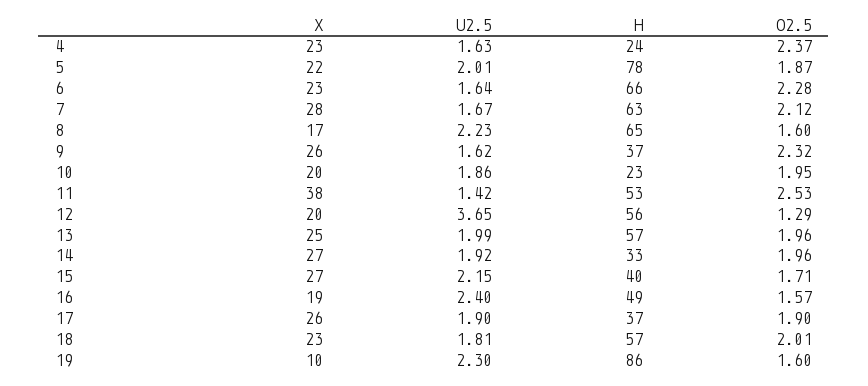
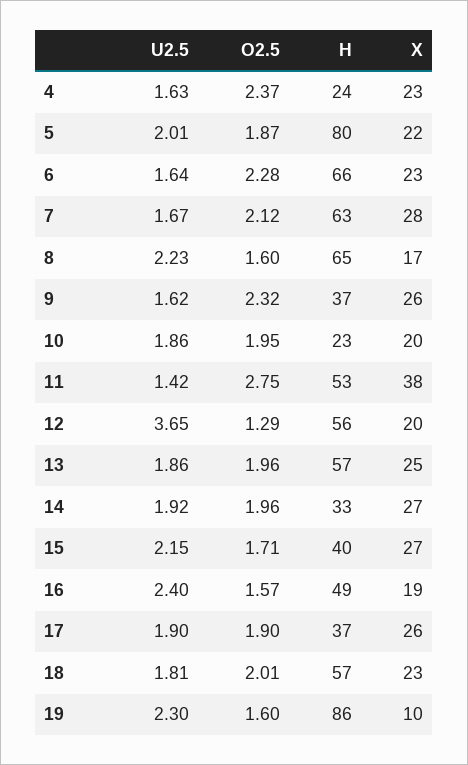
H, 5: 78 -> 80
O2.5, 11: 2.53 -> 2.75
U2.5, 13: 1.99 -> 1.86

